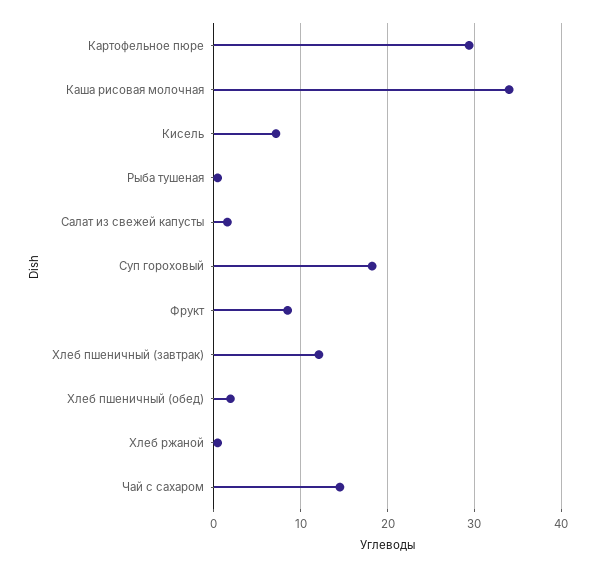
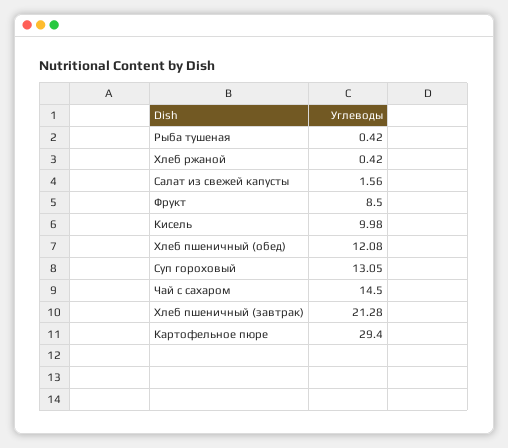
Каша рисовая молочная: 34 -> none
Кисель: 7 -> 9.98
Суп гороховый: 18 -> 13.05
Хлеб пшеничный (завтрак): 12 -> 21.28
Хлеб пшеничный (обед): 2 -> 12.08

